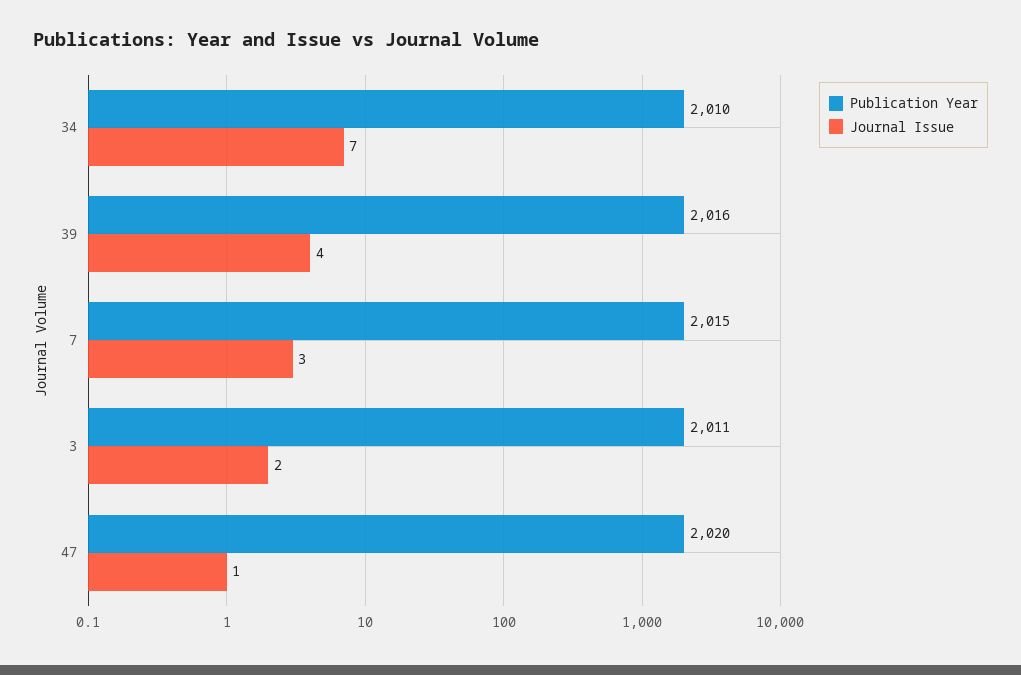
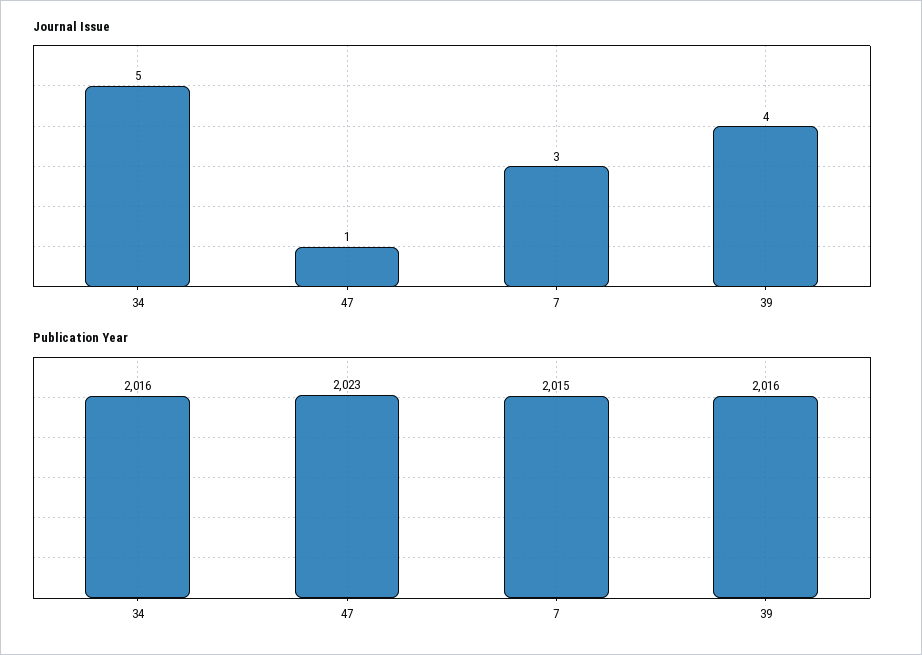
Publication Year, 34: 2010 -> 2016
Journal Issue, 34: 7 -> 5
Publication Year, 3: 2011 -> none
Journal Issue, 3: 2 -> none
Publication Year, 47: 2020 -> 2023

